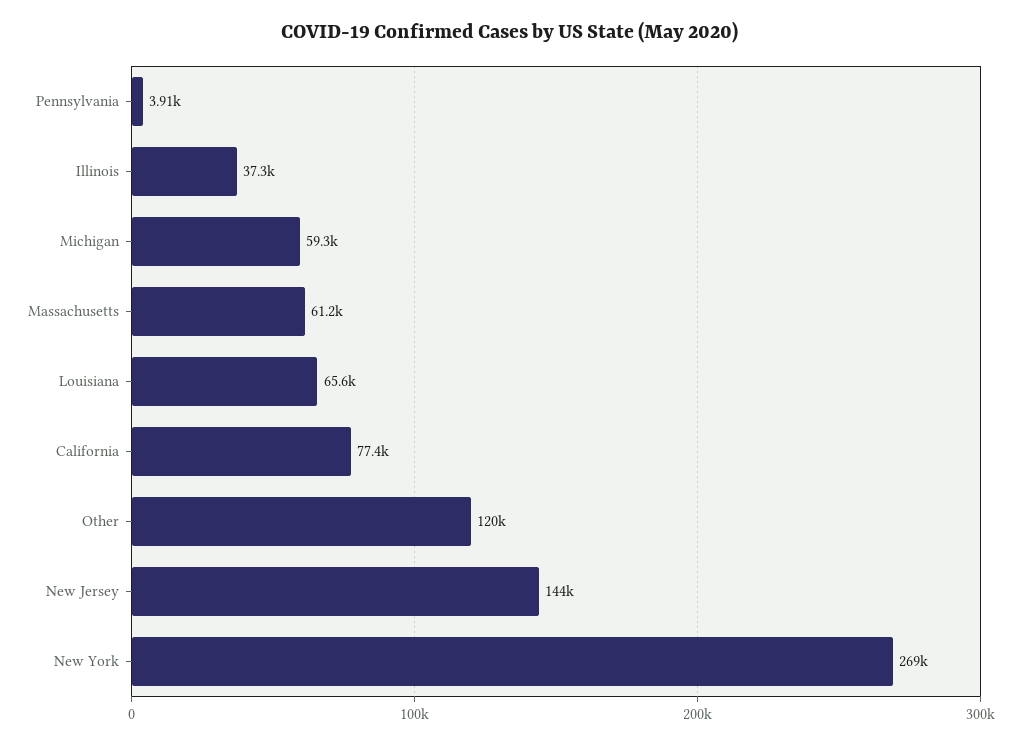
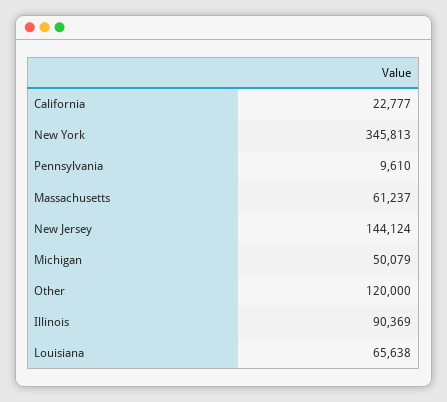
Pennsylvania: 3910 -> 9610
Illinois: 37300 -> 90369
Michigan: 59300 -> 50079
California: 77400 -> 22777
New York: 269000 -> 345813

